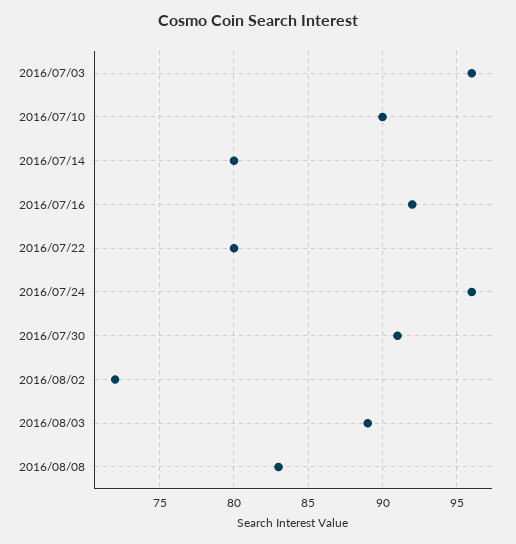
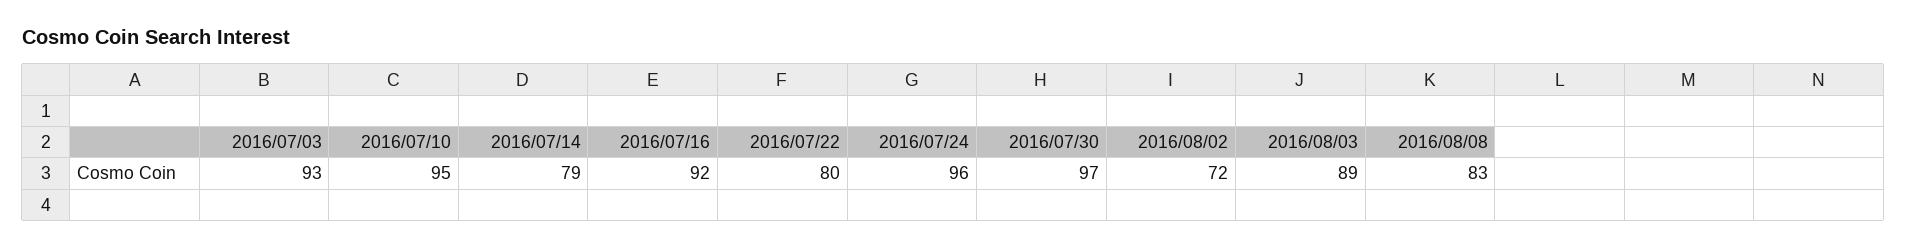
2016/07/03: 96 -> 93
2016/07/10: 90 -> 95
2016/07/14: 80 -> 79
2016/07/30: 91 -> 97

